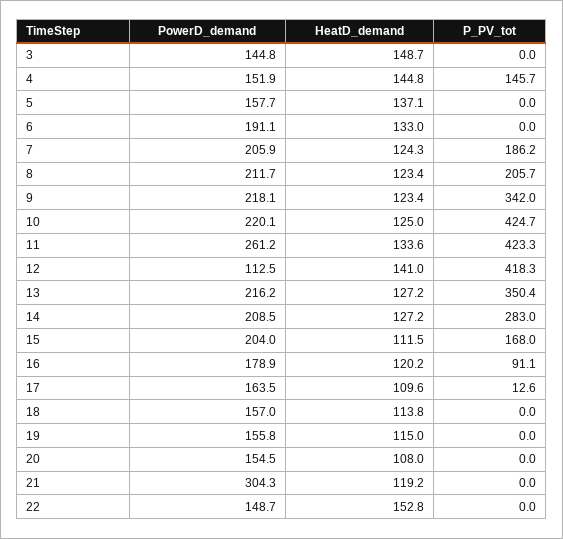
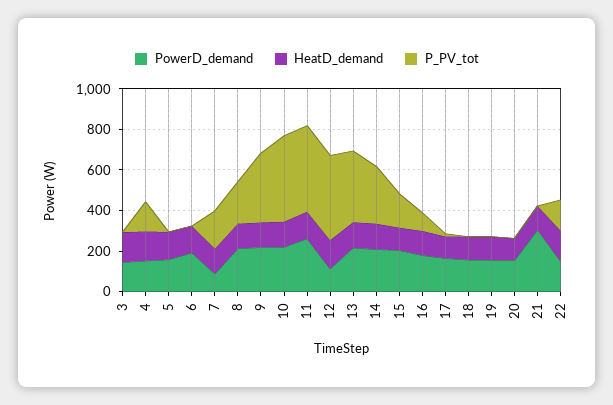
PowerD_demand, 7: 205.9 -> 100
P_PV_tot, 22: 0 -> 150

